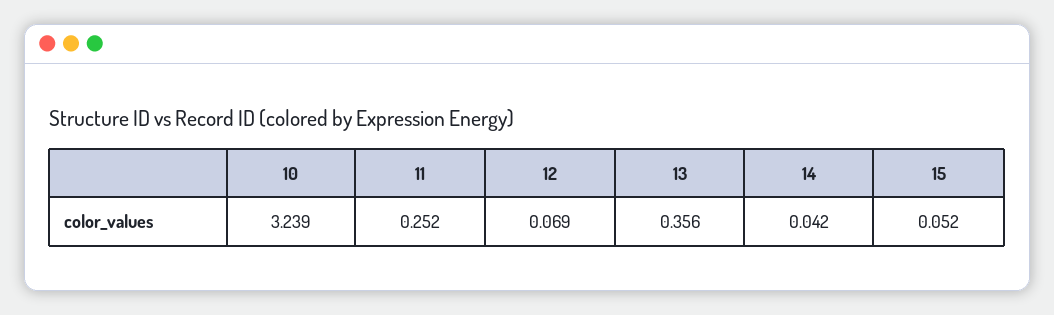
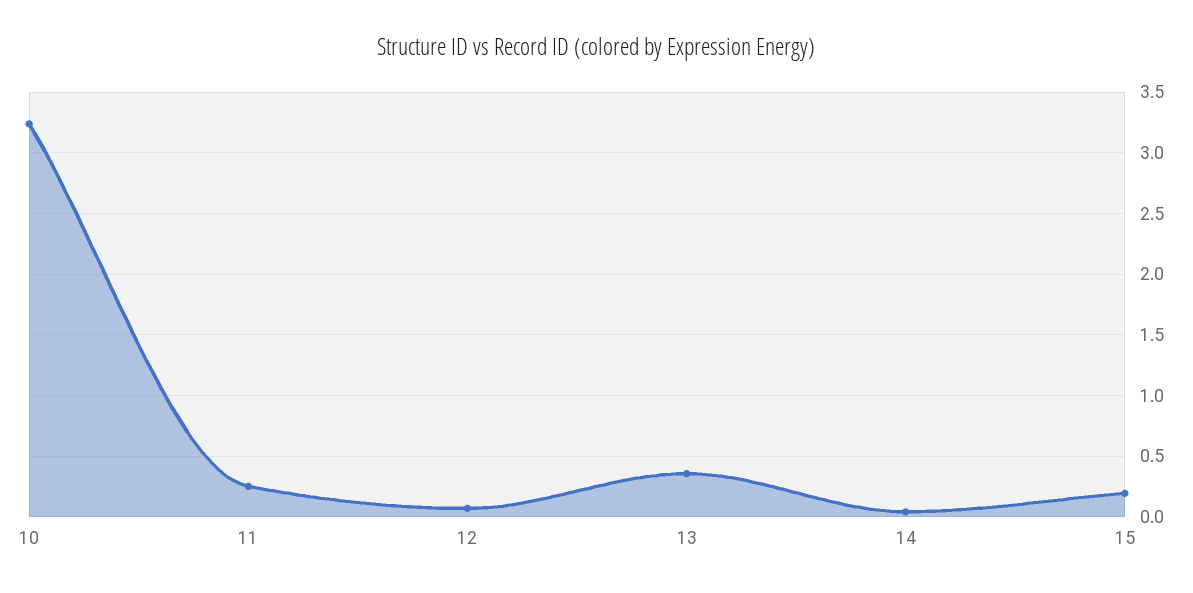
15: 0.052 -> 0.2

